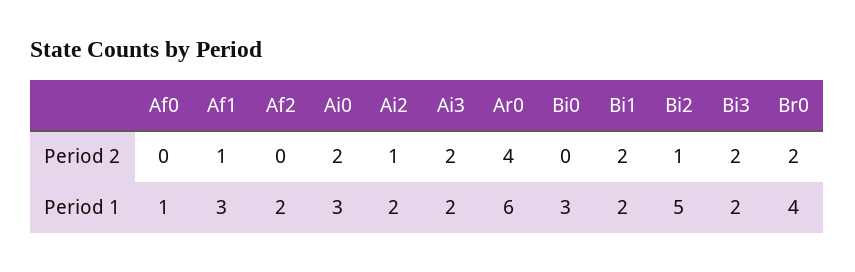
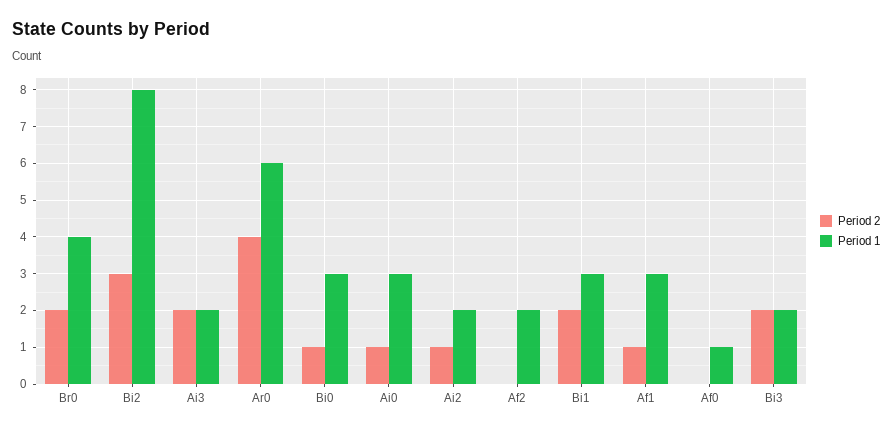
Period 2, Ai0: 2 -> 1
Period 2, Bi0: 0 -> 1
Period 2, Bi2: 1 -> 3
Period 1, Bi1: 2 -> 3
Period 1, Bi2: 5 -> 8

